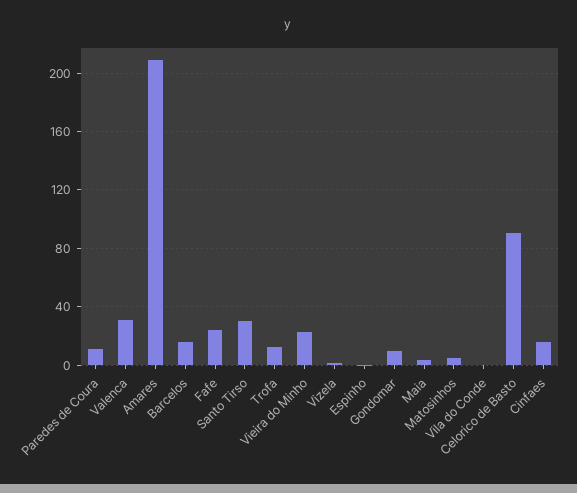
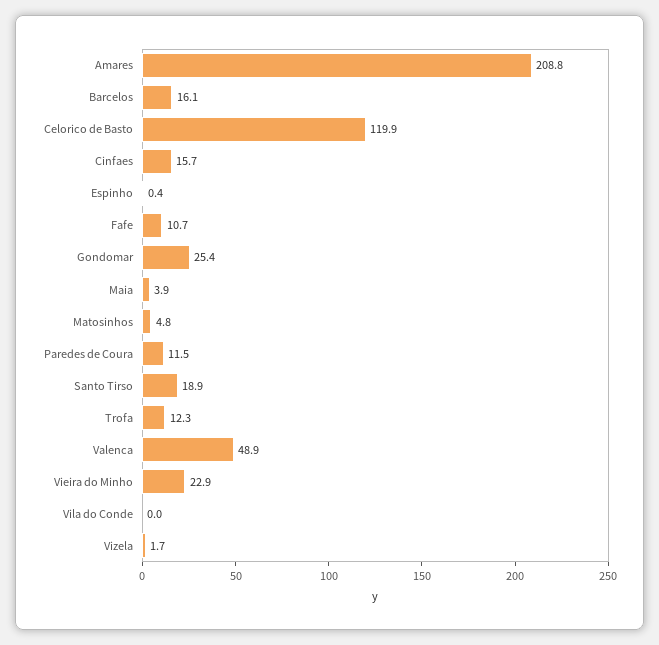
Valenca: 30 -> 48.9
Fafe: 25 -> 10.7
Santo Tirso: 30 -> 18.9
Gondomar: 10 -> 25.4
Celorico de Basto: 90 -> 119.9

